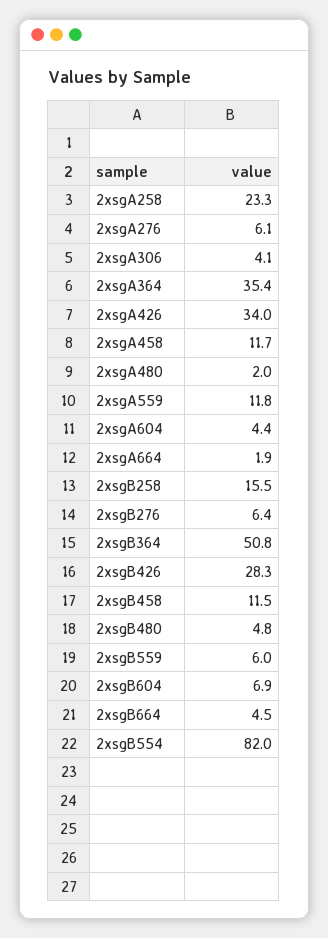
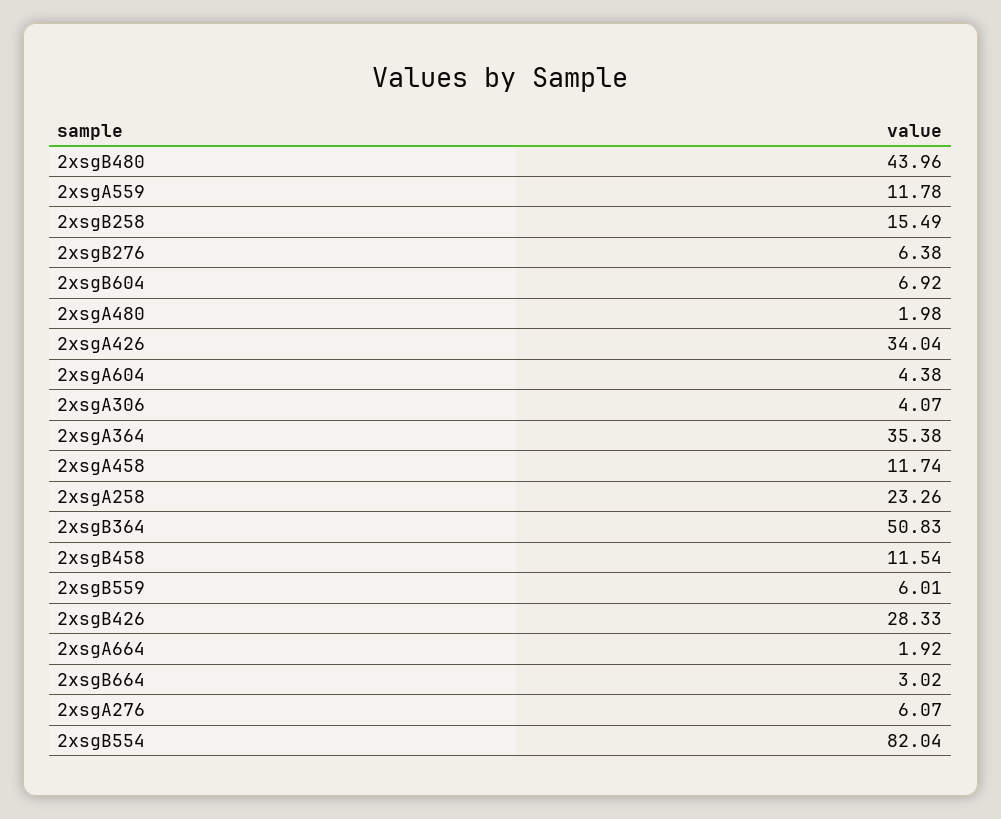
2xsgB480: 4.8 -> 43.96
2xsgB664: 4.5 -> 3.02

